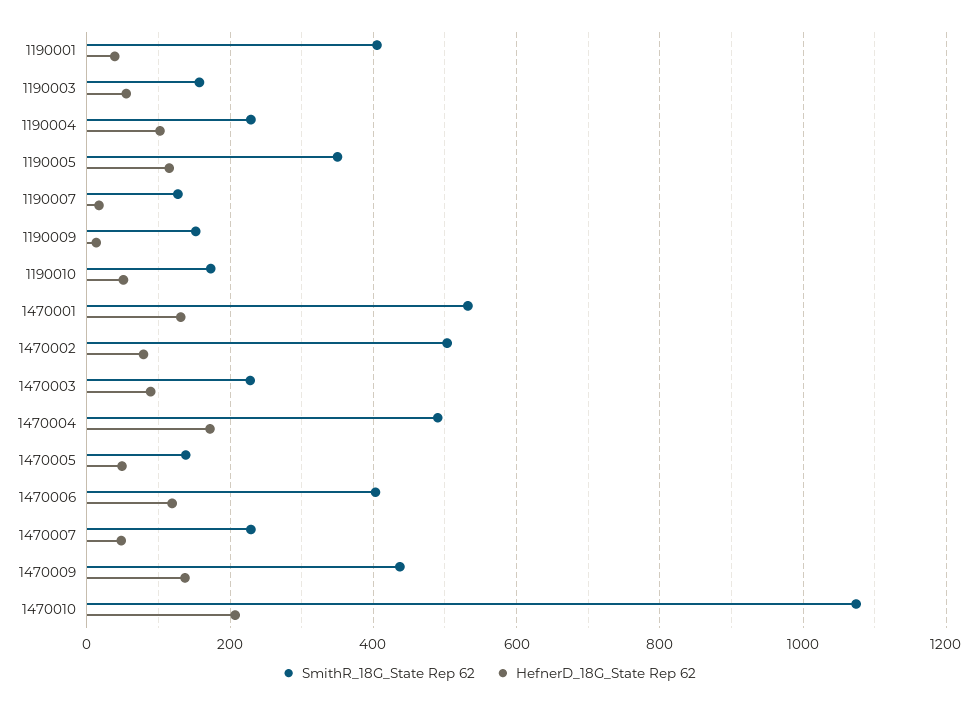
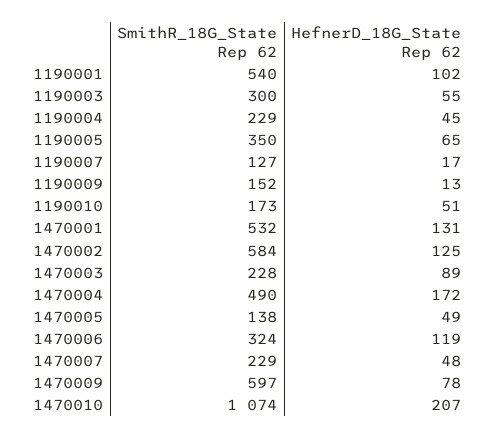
SmithR_18G_State Rep 62, 1190001: 400 -> 540
HefnerD_18G_State Rep 62, 1190001: 40 -> 102
SmithR_18G_State Rep 62, 1190003: 160 -> 300
HefnerD_18G_State Rep 62, 1190004: 100 -> 45
HefnerD_18G_State Rep 62, 1190005: 120 -> 65
SmithR_18G_State Rep 62, 1470002: 500 -> 584
HefnerD_18G_State Rep 62, 1470002: 80 -> 125
SmithR_18G_State Rep 62, 1470006: 400 -> 324
SmithR_18G_State Rep 62, 1470009: 440 -> 597
HefnerD_18G_State Rep 62, 1470009: 140 -> 78

